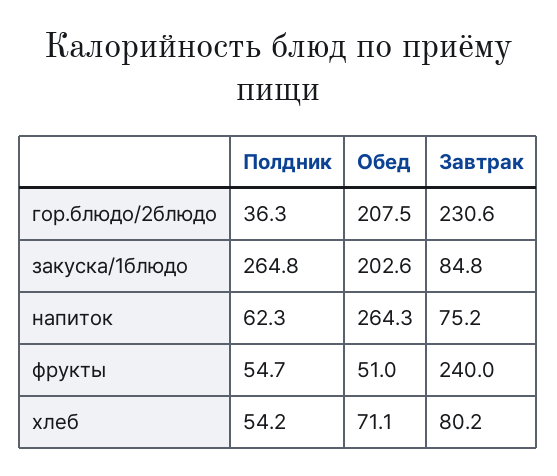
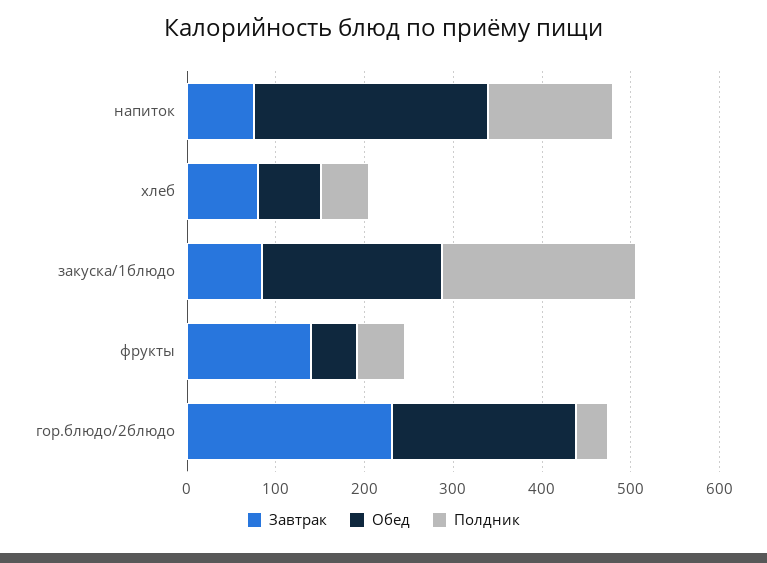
Полдник, закуска/1блюдо: 264.8 -> 220
Полдник, напиток: 62.3 -> 140
Завтрак, фрукты: 240 -> 140

